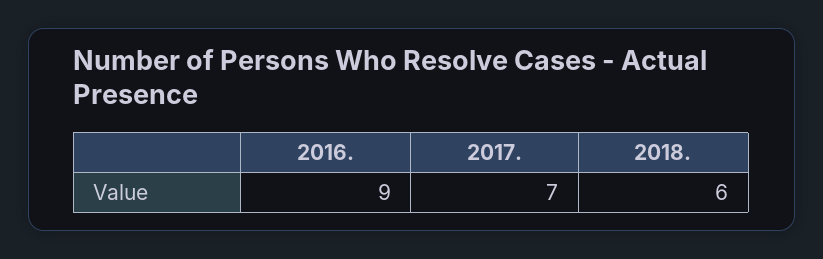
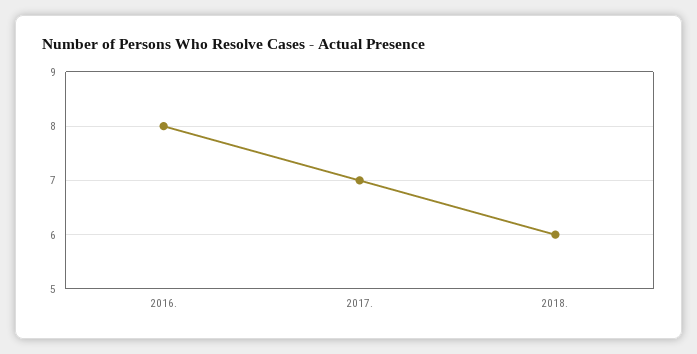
2016.: 9 -> 8

